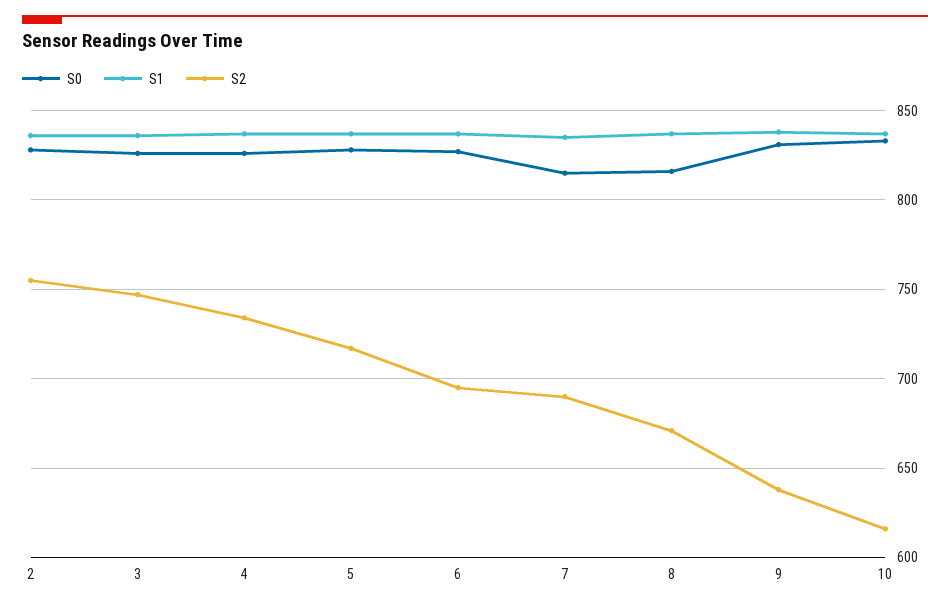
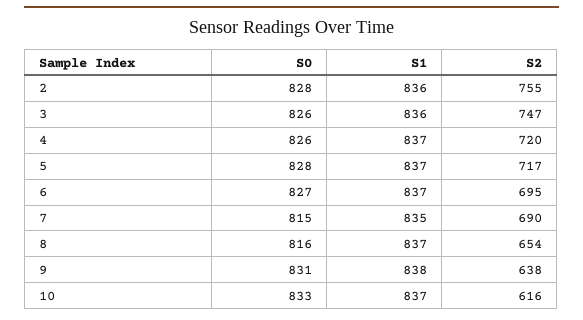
S2, 4: 735 -> 720
S2, 8: 670 -> 654

